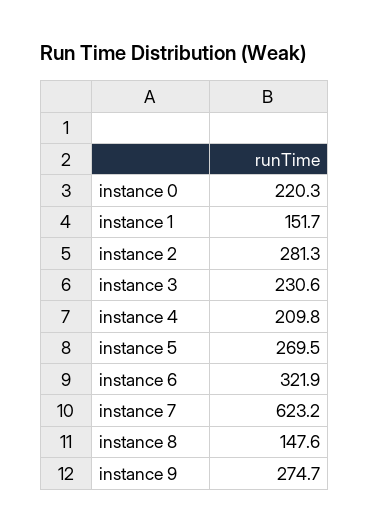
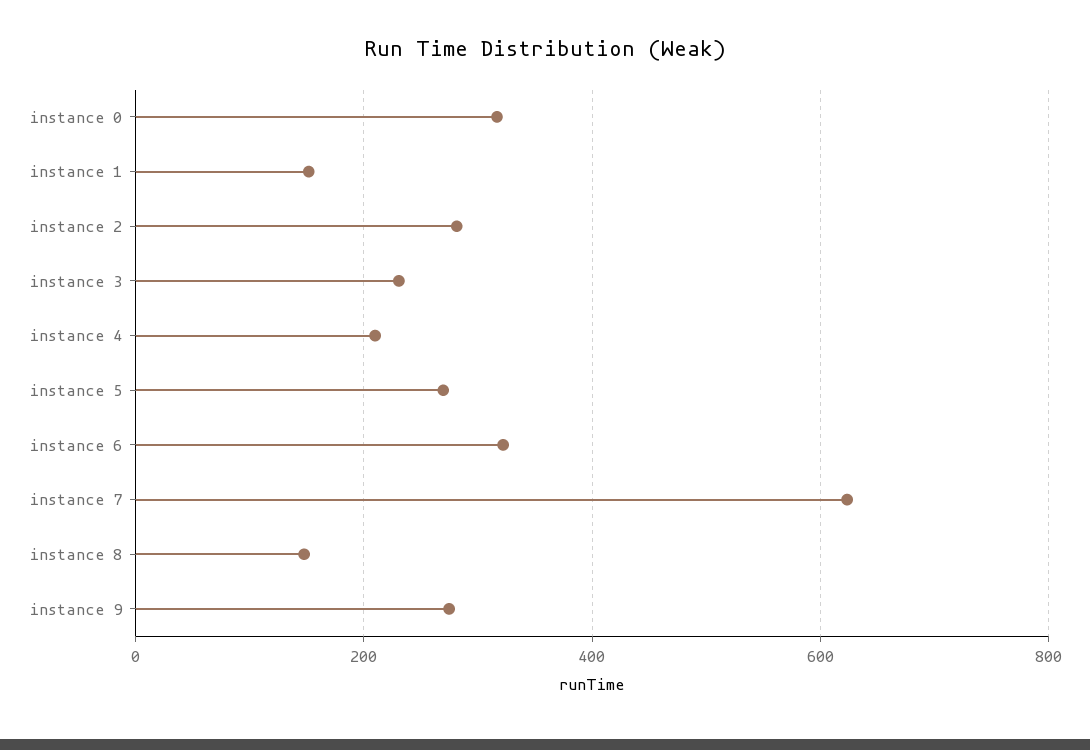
instance 0: 220.3 -> 320

